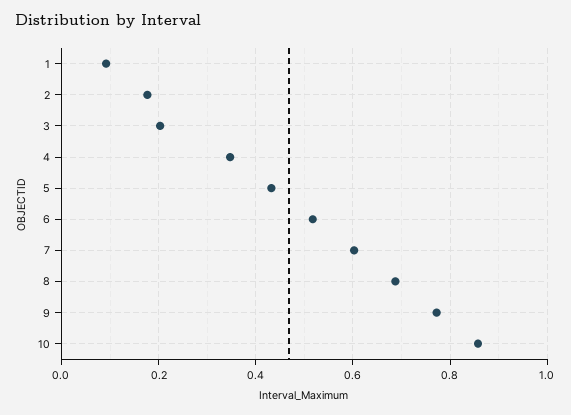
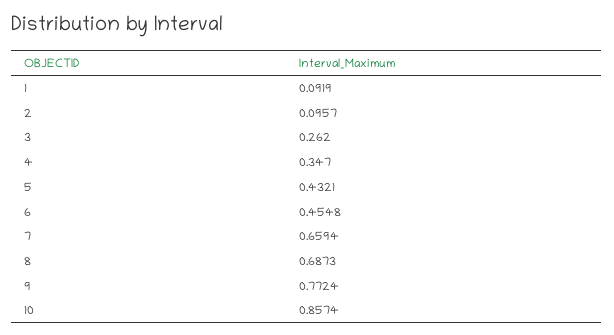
2: 0.18 -> 0.0957
3: 0.2 -> 0.262
6: 0.52 -> 0.4548
7: 0.6 -> 0.6594

